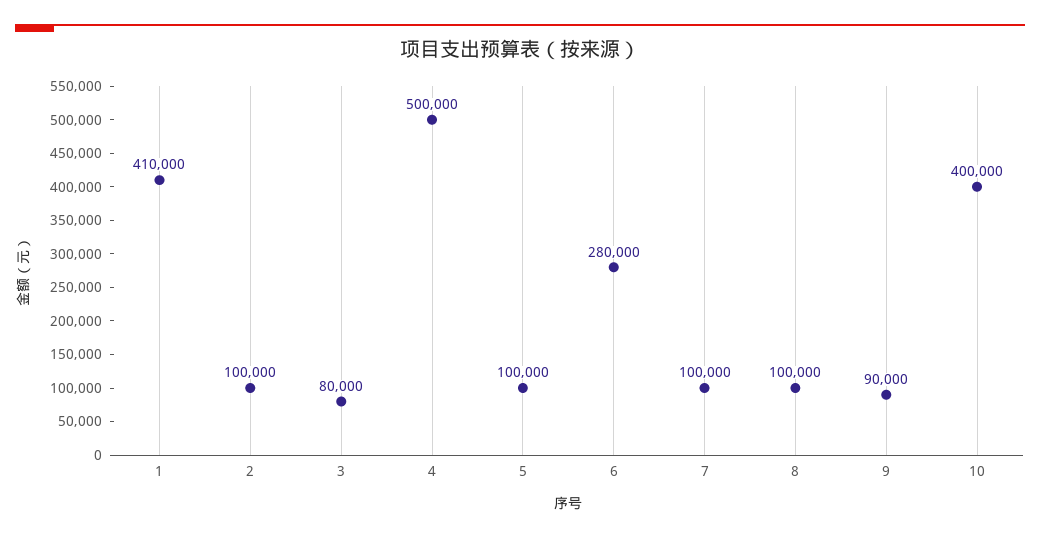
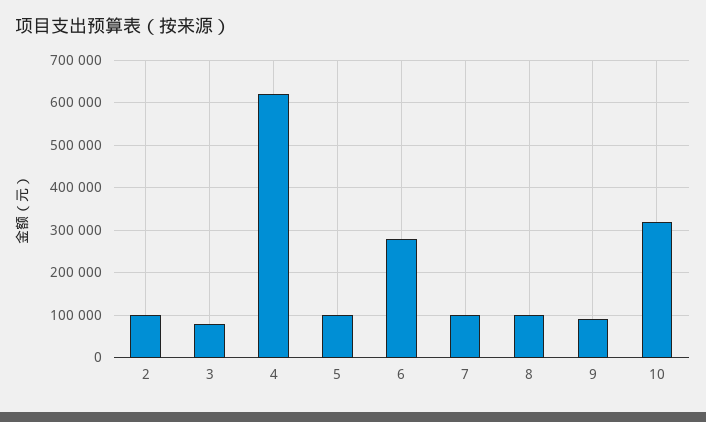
1: 410000 -> none
4: 500000 -> 620000
10: 400000 -> 320000

